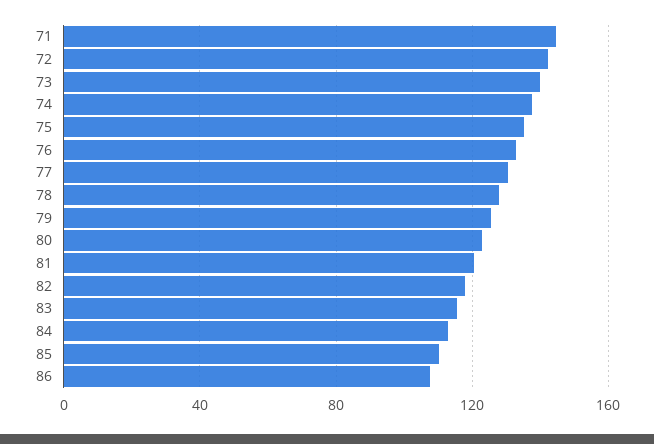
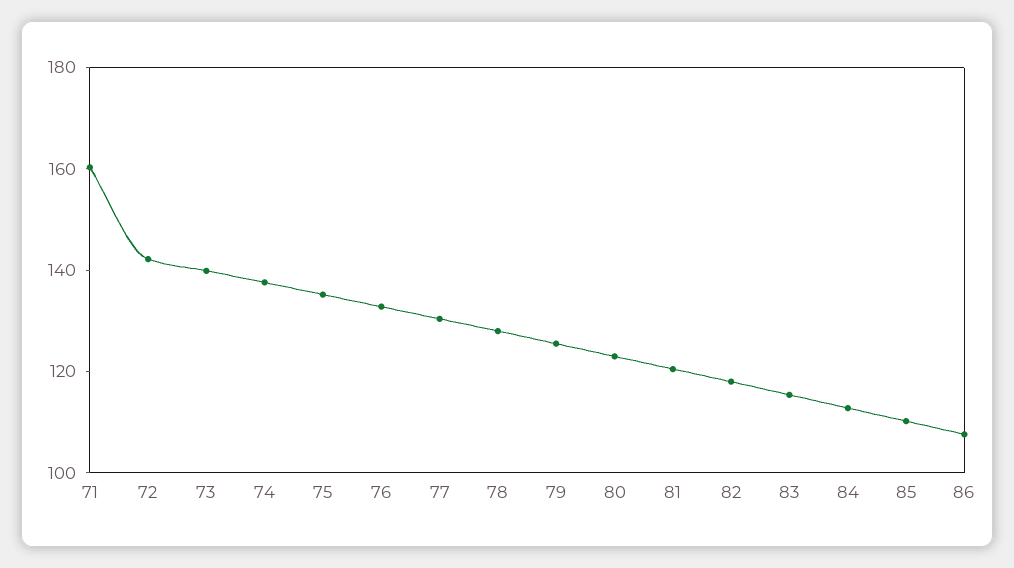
71: 145 -> 160

